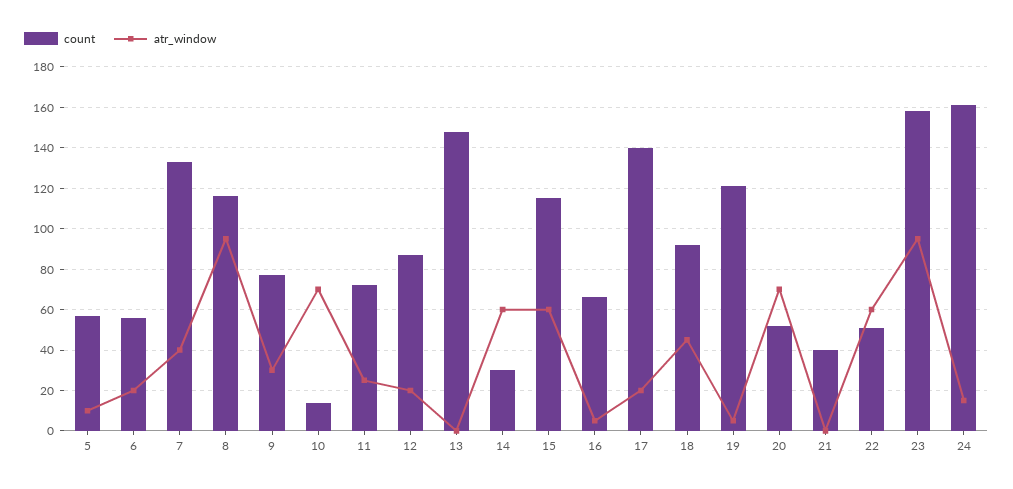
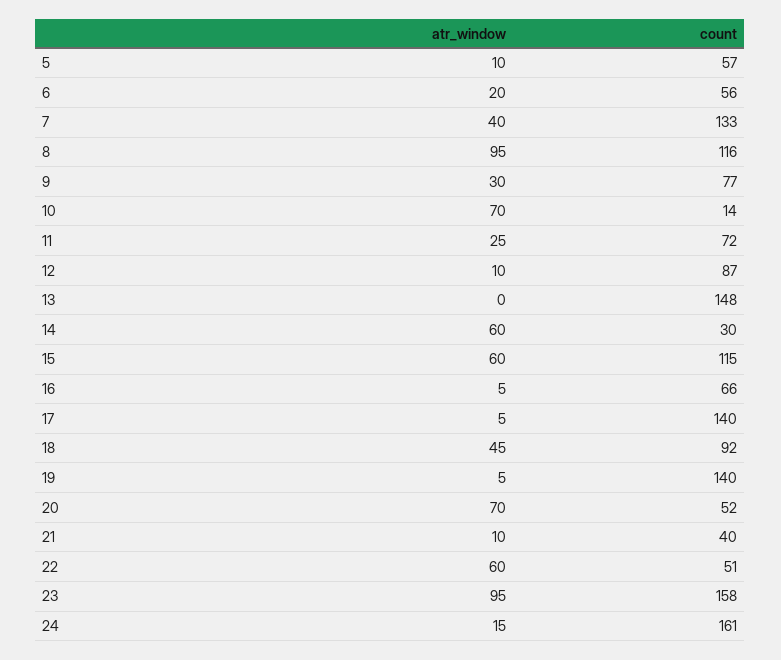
atr_window, 12: 20 -> 10
atr_window, 17: 20 -> 5
count, 19: 120 -> 140
atr_window, 21: 0 -> 10

